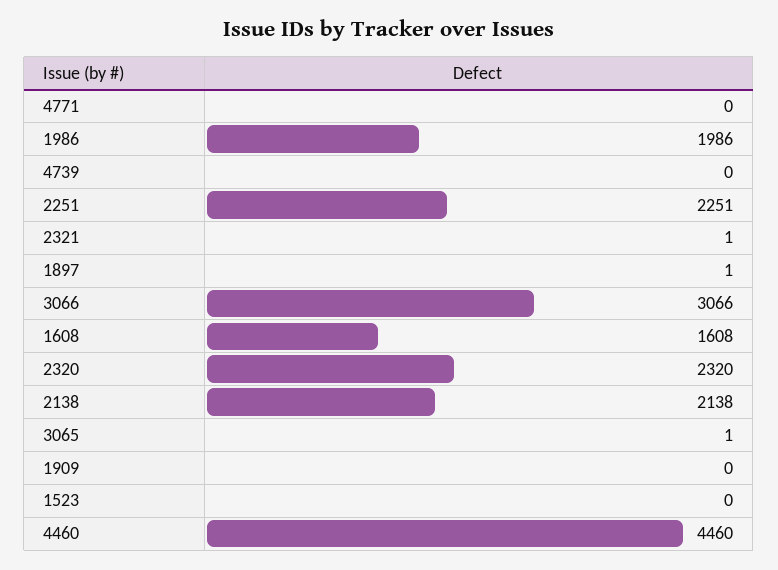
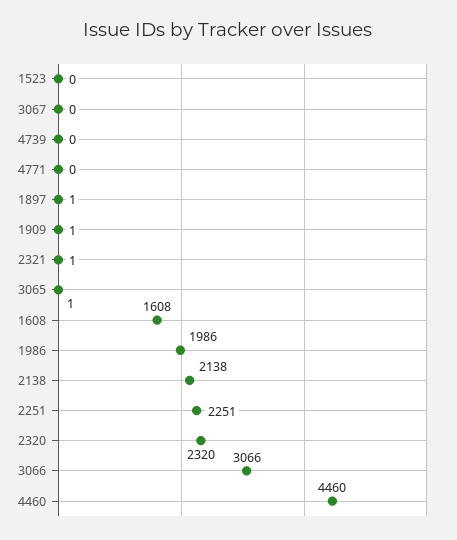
1909: 0 -> 1
3067: none -> 0

